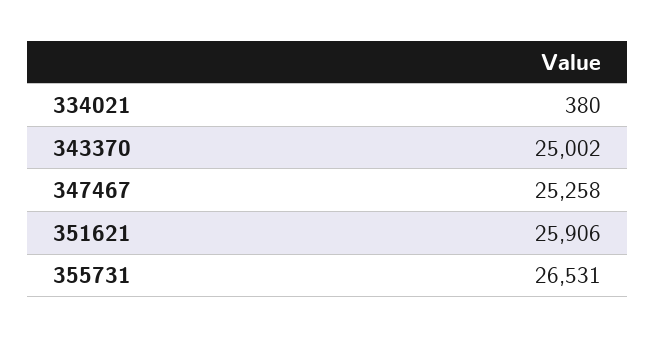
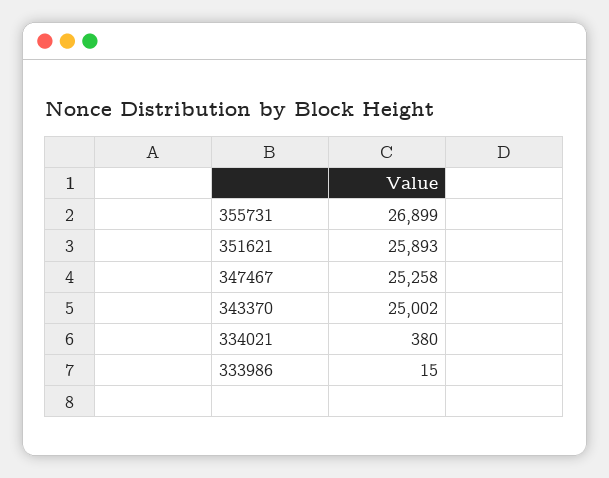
351621: 25906 -> 25893
355731: 26531 -> 26899
333986: none -> 15

